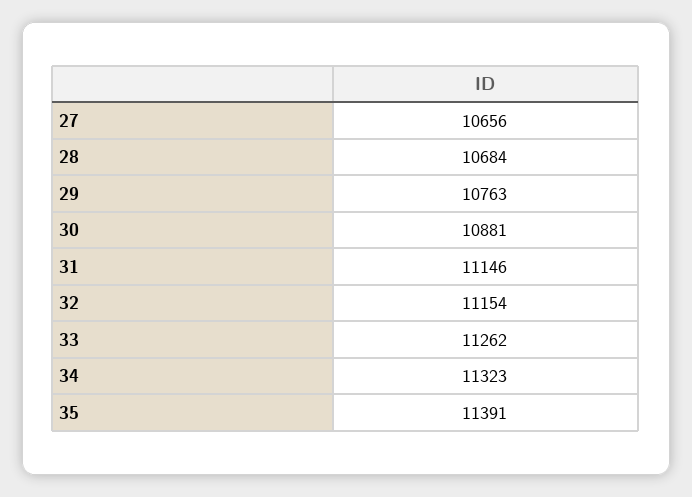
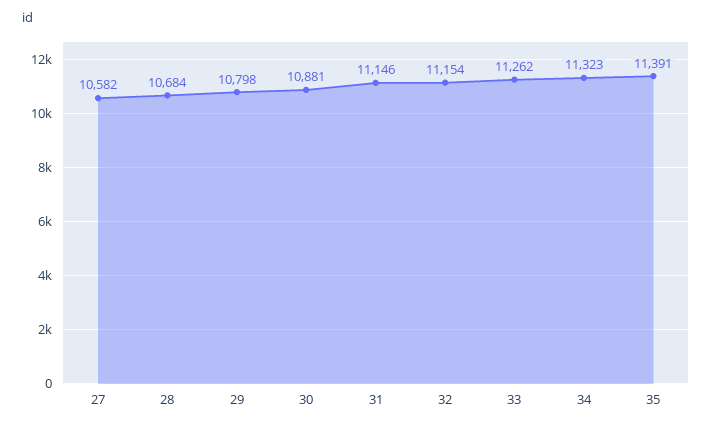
27: 10656 -> 10582
29: 10763 -> 10798

